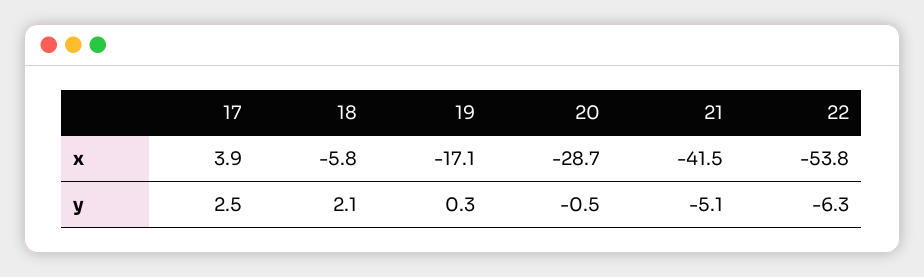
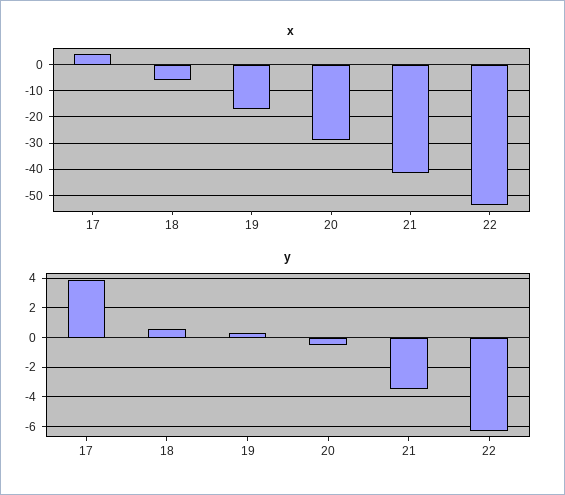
y, 17: 2.5 -> 4
y, 18: 2.1 -> 0.5
y, 21: -5.1 -> -3.5

